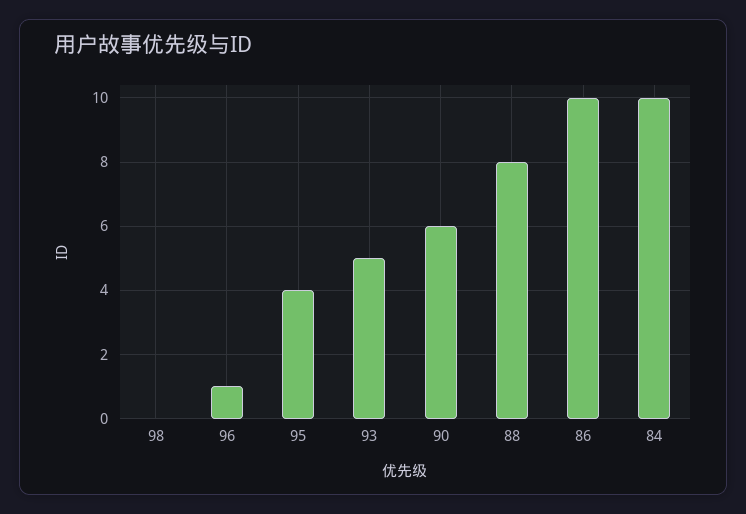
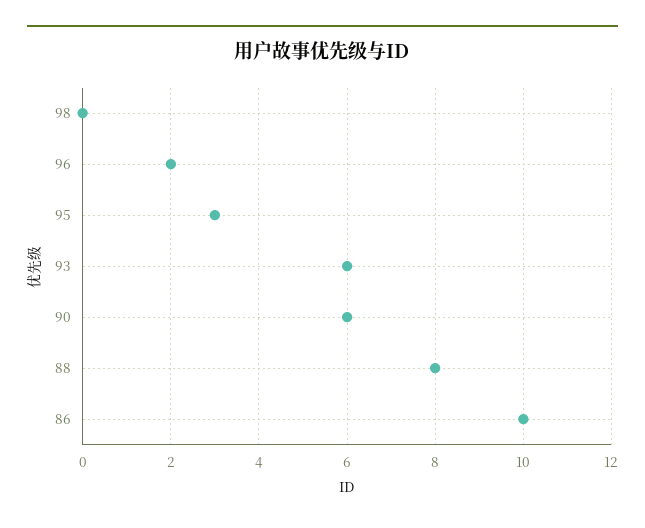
96: 1 -> 2
95: 4 -> 3
93: 5 -> 6
84: 10 -> none

